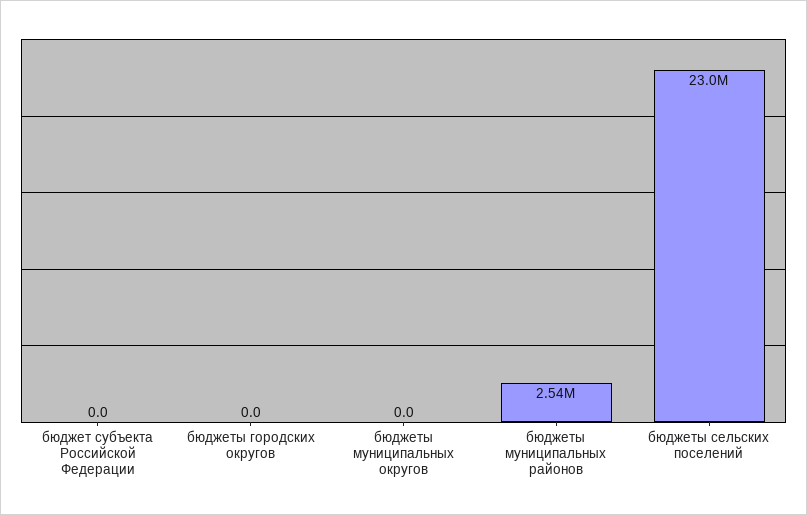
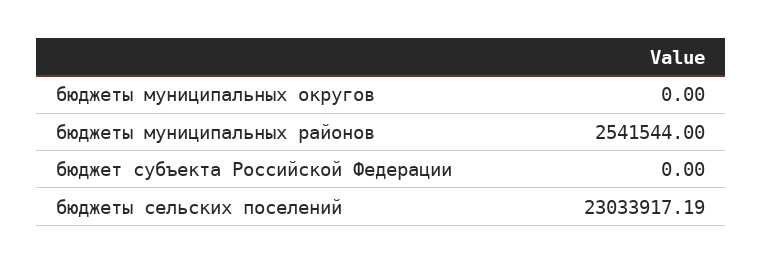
бюджеты городских округов: 0 -> none

